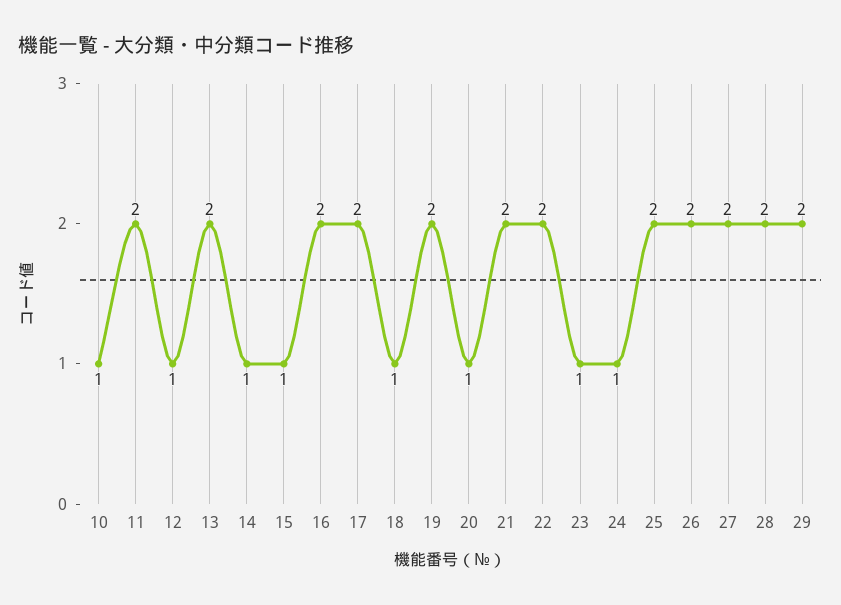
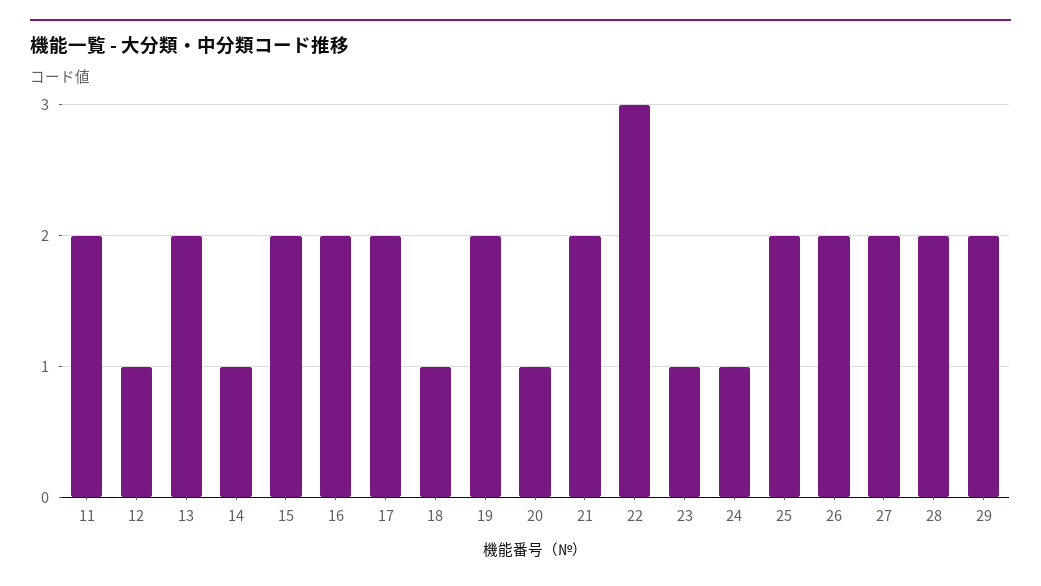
10: 1 -> none
15: 1 -> 2
22: 2 -> 3

